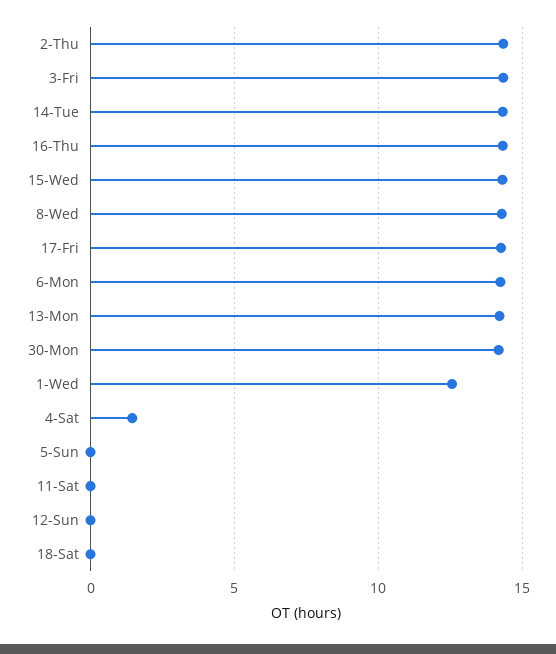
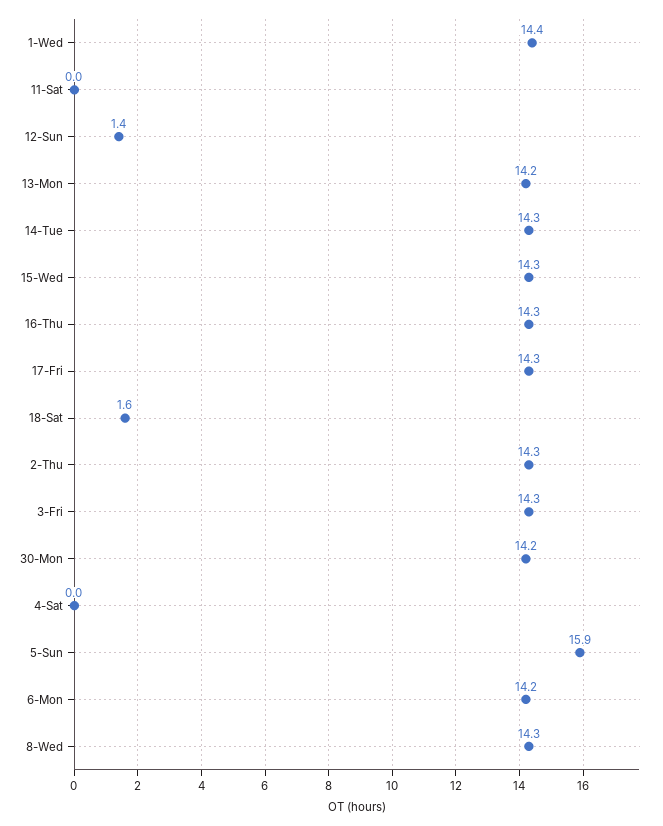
1-Wed: 12.5 -> 14.4
4-Sat: 1.5 -> 0
5-Sun: 0 -> 15.9
12-Sun: 0 -> 1.4
18-Sat: 0 -> 1.6

